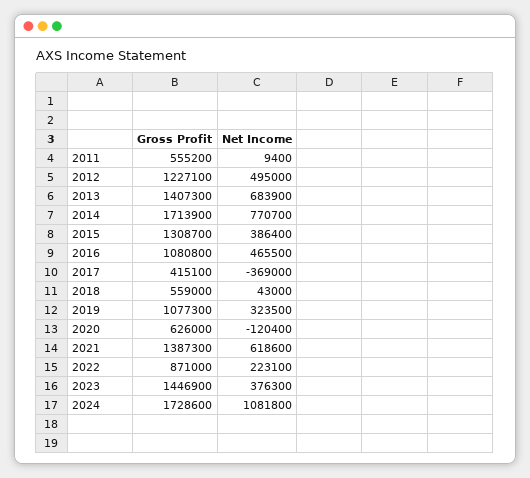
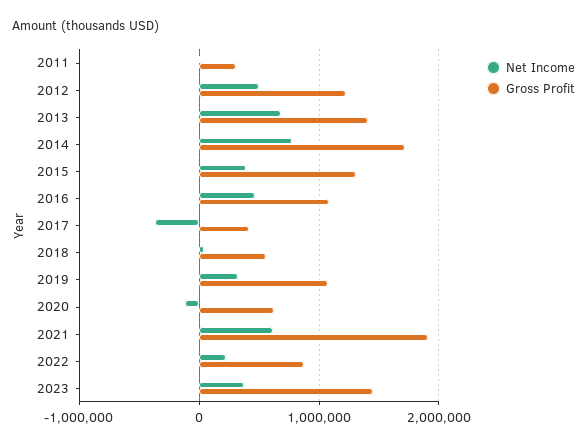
Gross Profit, 2011: 555200 -> 300000
Gross Profit, 2021: 1387300 -> 1900000
Gross Profit, 2024: 1728600 -> none
Net Income, 2024: 1081800 -> none

